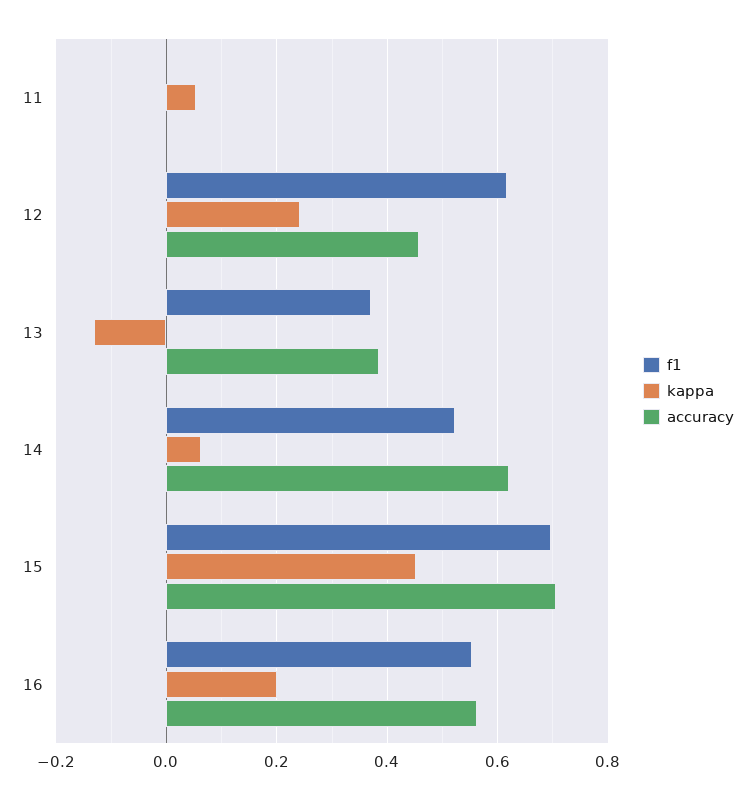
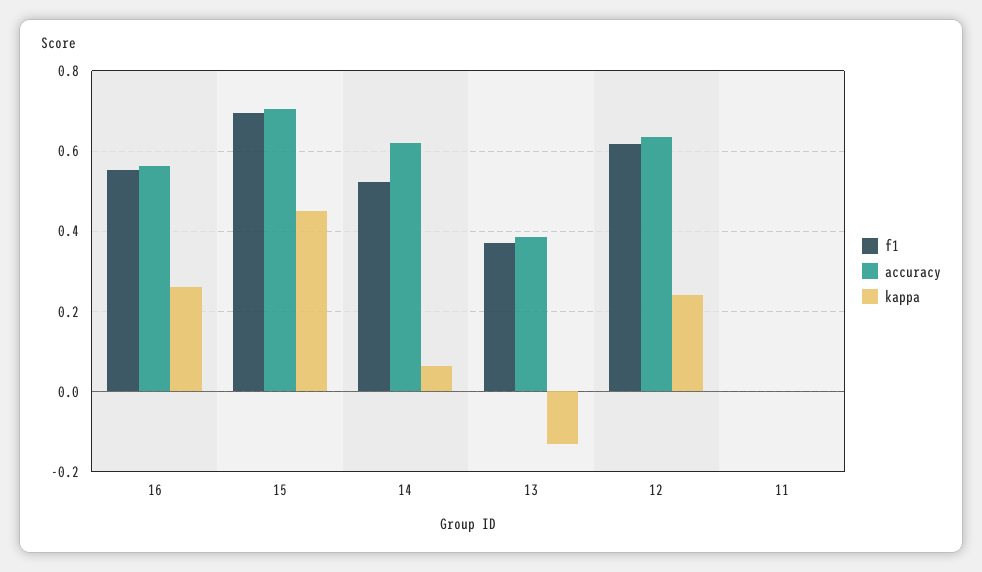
kappa, 11: 0.06 -> 0
accuracy, 12: 0.46 -> 0.64
kappa, 16: 0.2 -> 0.26

